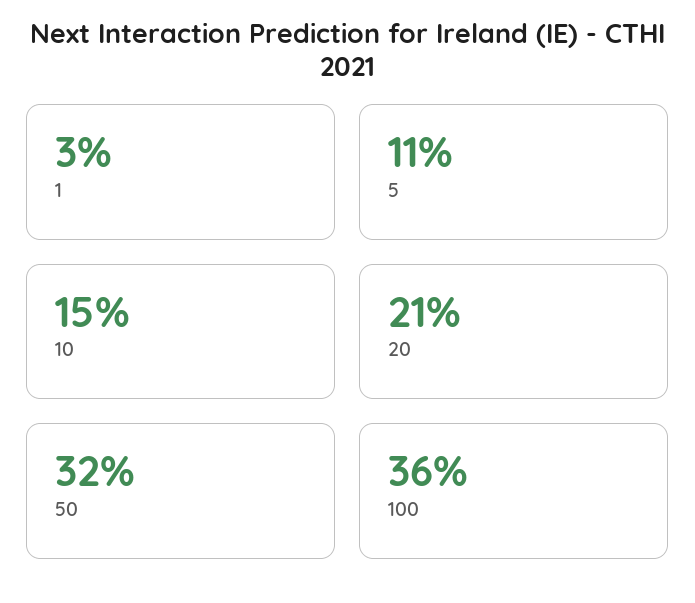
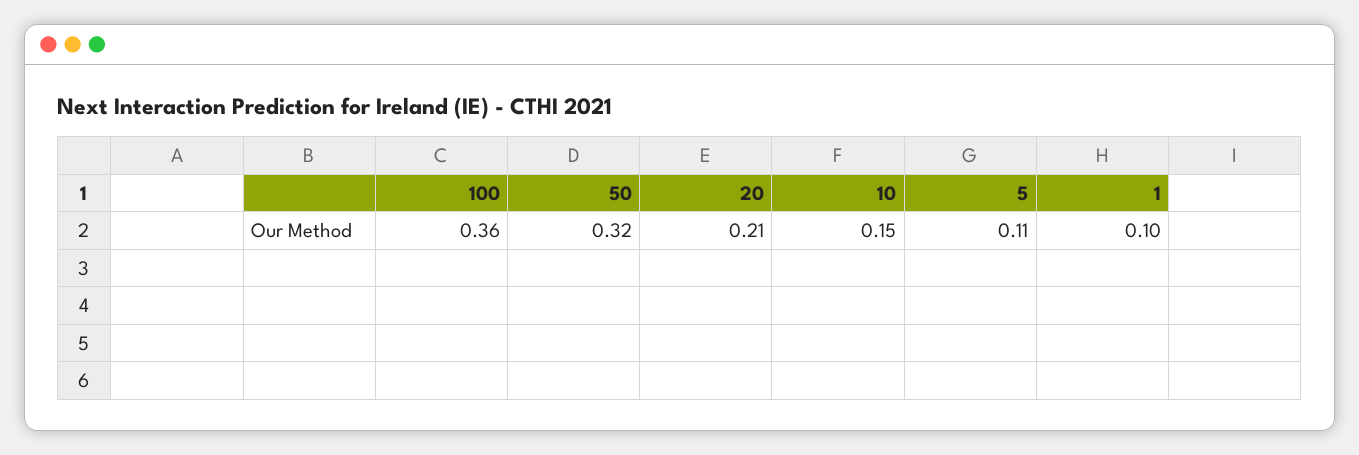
1: 0.03 -> 0.1

